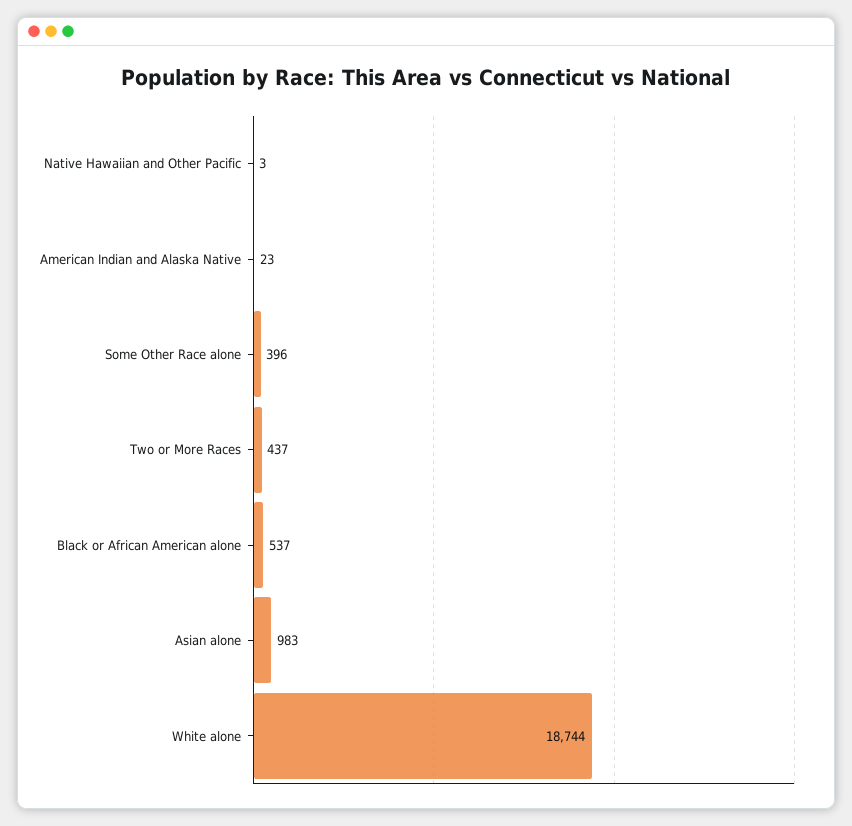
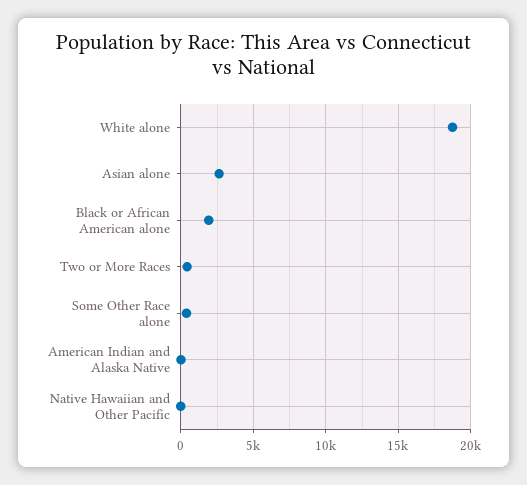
Black or African American alone: 537 -> 2000
Asian alone: 983 -> 2500

